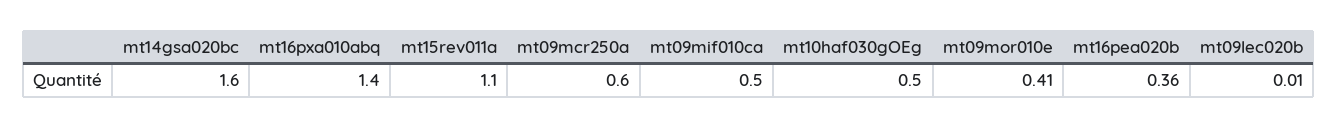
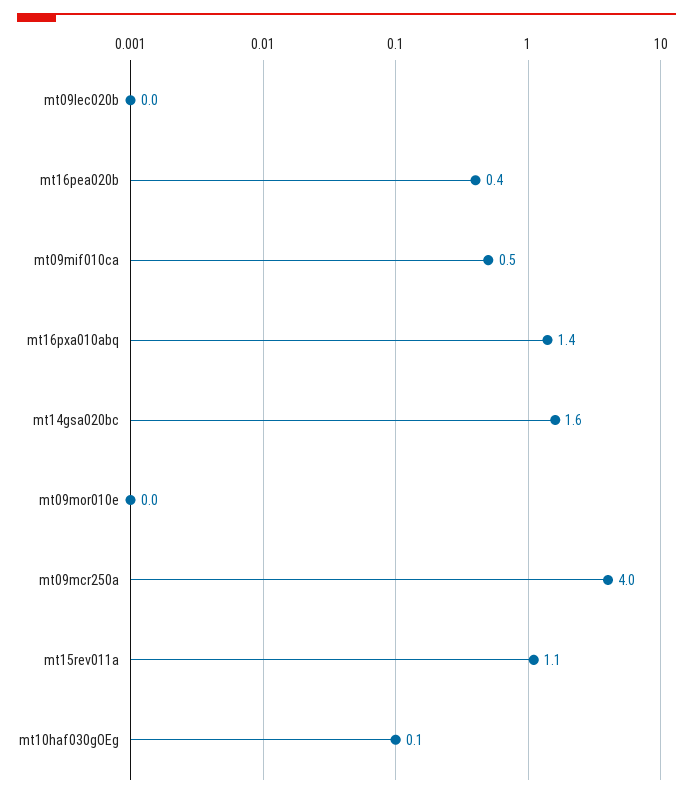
mt09mcr250a: 0.6 -> 4
mt10haf030gOEg: 0.5 -> 0.1
mt09mor010e: 0.41 -> 0

